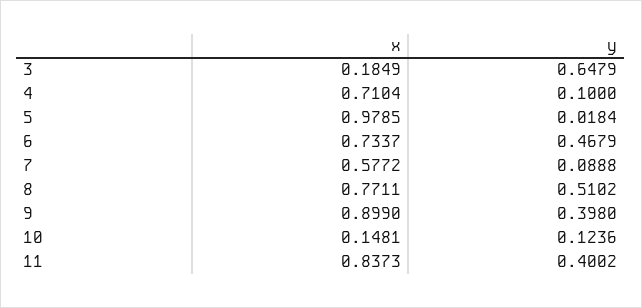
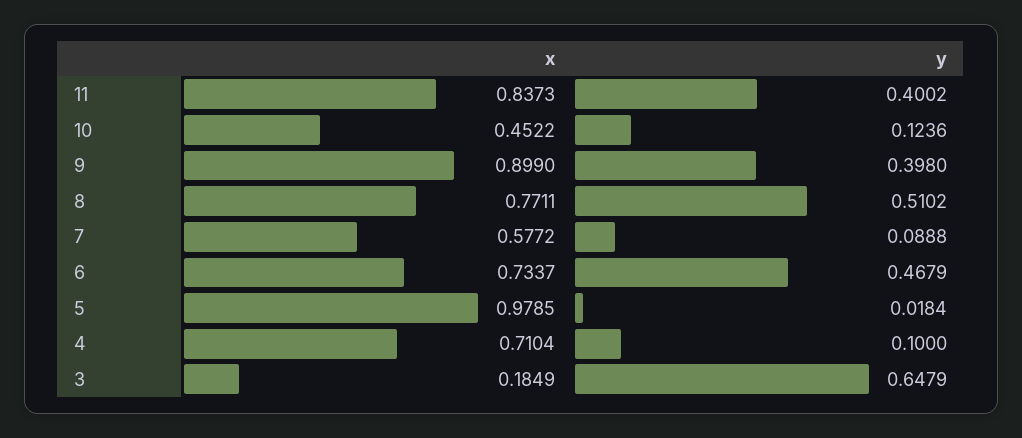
x, 10: 0.1481 -> 0.4522

